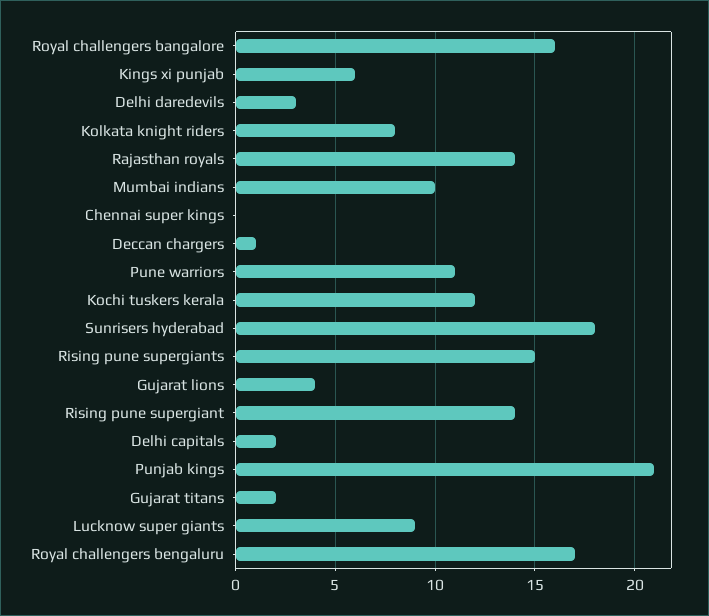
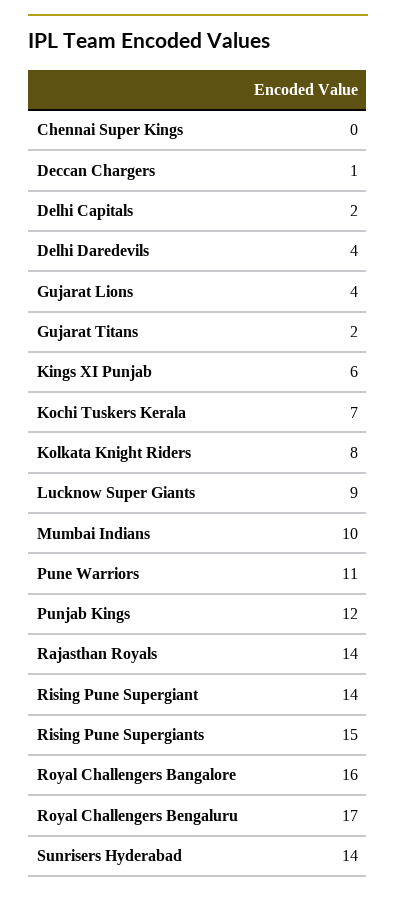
Delhi daredevils: 3 -> 4
Kochi tuskers kerala: 12 -> 7
Sunrisers hyderabad: 18 -> 14
Punjab kings: 21 -> 12

